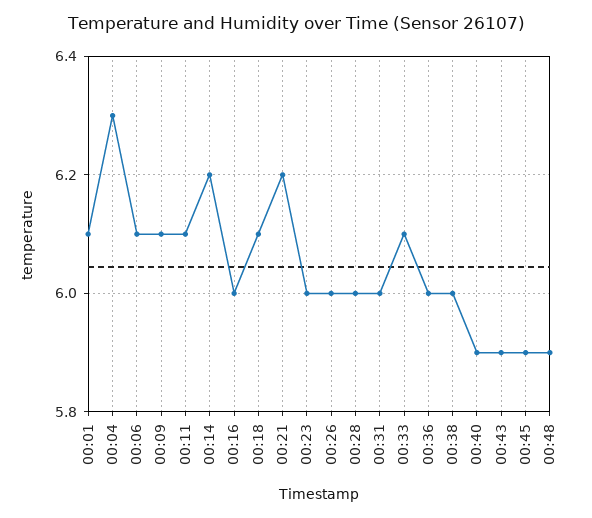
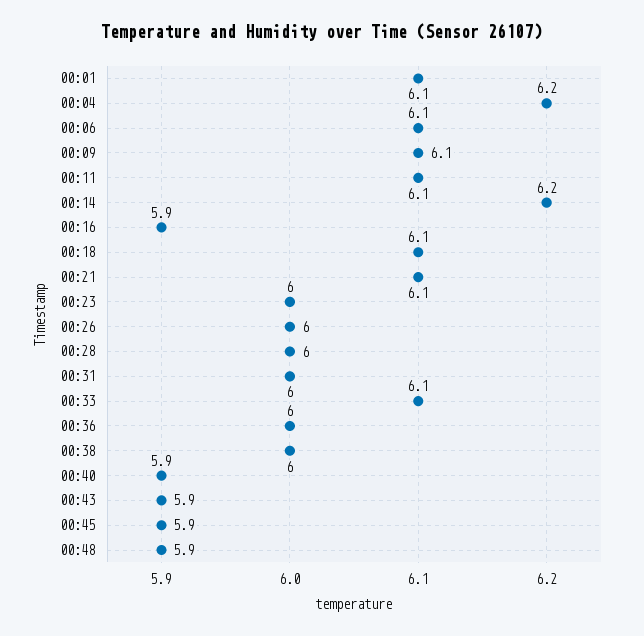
00:04: 6.3 -> 6.2
00:16: 6 -> 5.9
00:21: 6.2 -> 6.1

